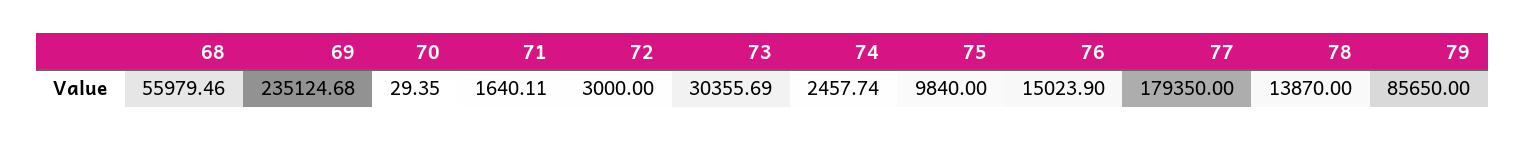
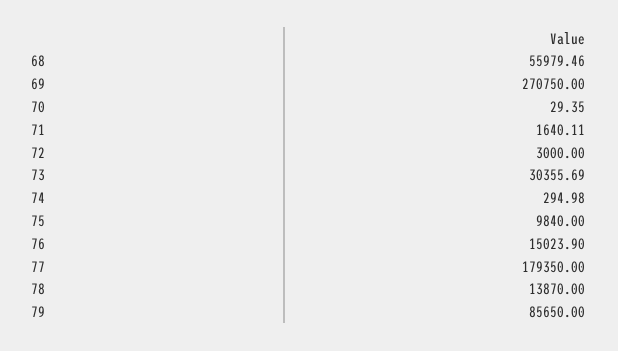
69: 235124.68 -> 270750
74: 2457.74 -> 294.98

